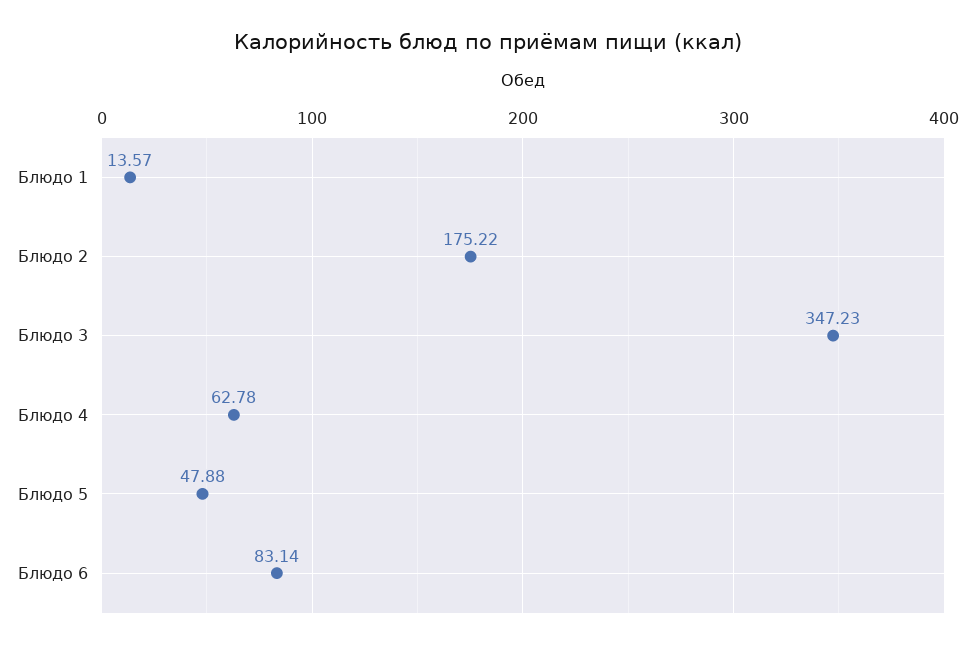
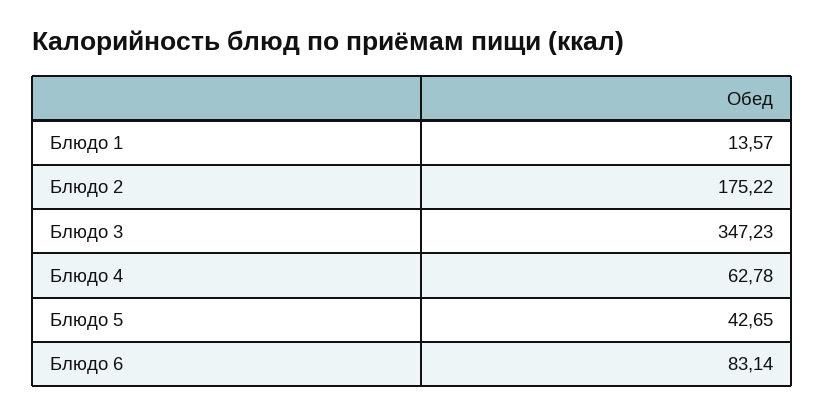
Блюдо 5: 47.88 -> 42.65

